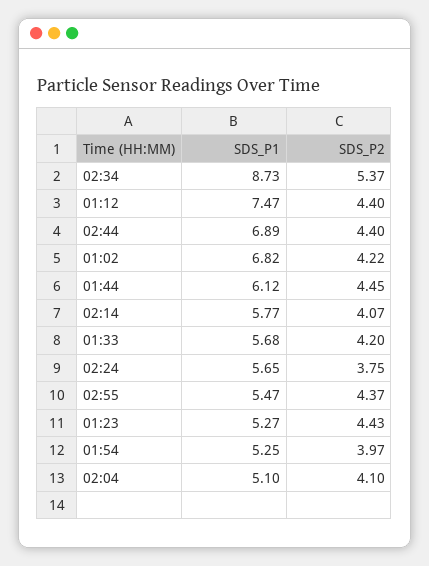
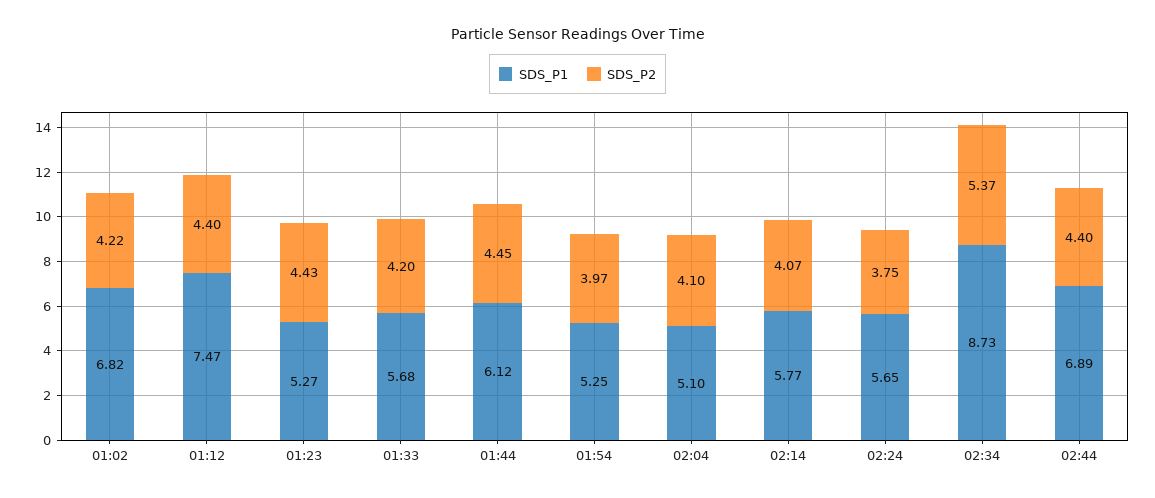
SDS_P1, 02:55: 5.47 -> none
SDS_P2, 02:55: 4.37 -> none

